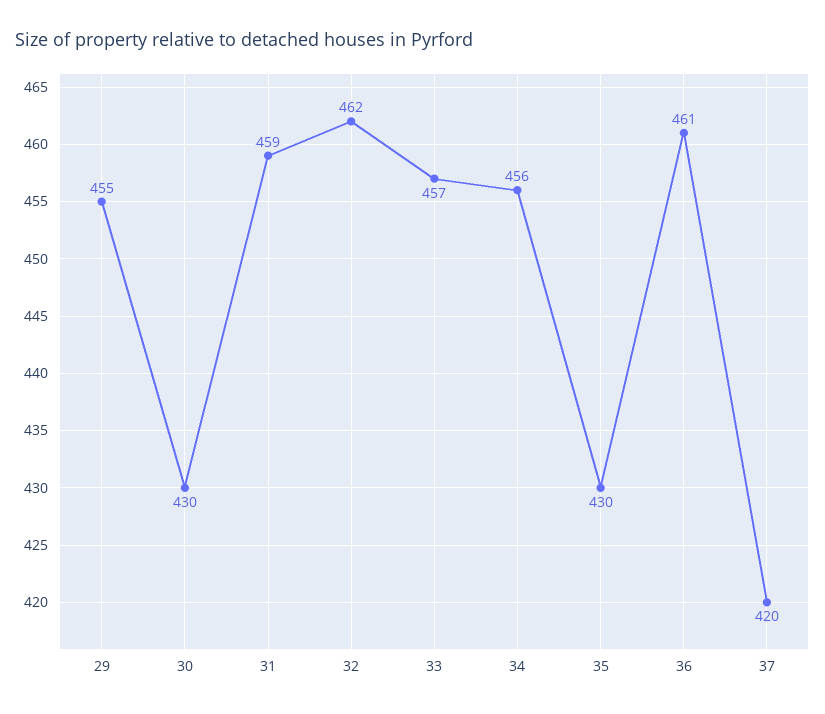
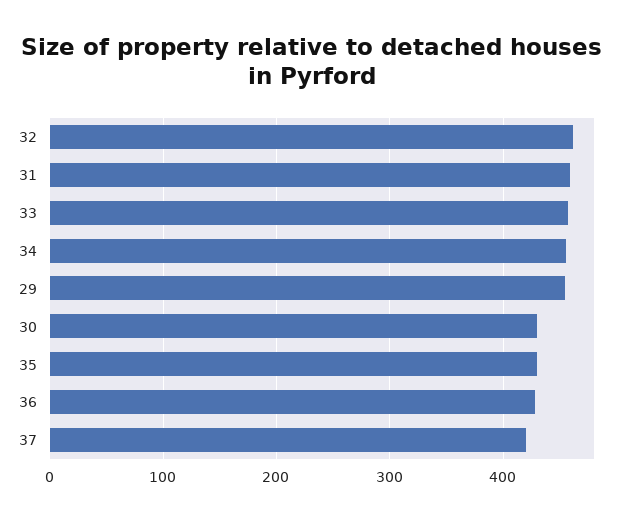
36: 461 -> 430

